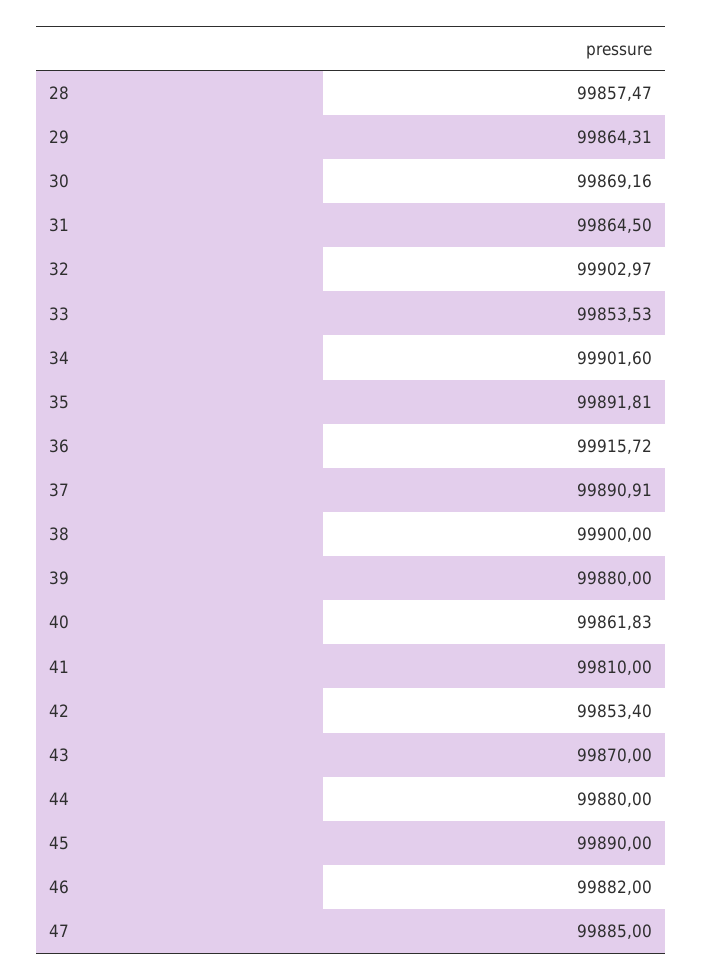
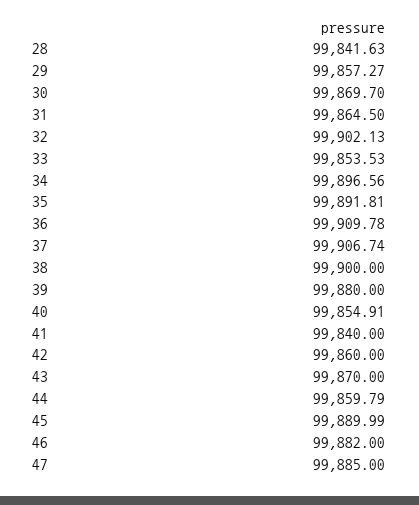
28: 99857.47 -> 99841.63
29: 99864.31 -> 99857.27
30: 99869.16 -> 99869.7
32: 99902.97 -> 99902.13
34: 99901.6 -> 99896.56
36: 99915.72 -> 99909.78
37: 99890.91 -> 99906.74
40: 99861.83 -> 99854.91
41: 99810 -> 99840
42: 99853.4 -> 99860
44: 99880 -> 99859.79
45: 99890 -> 99889.99

